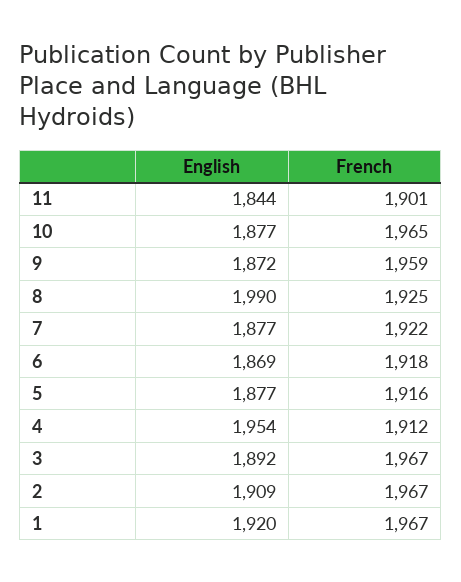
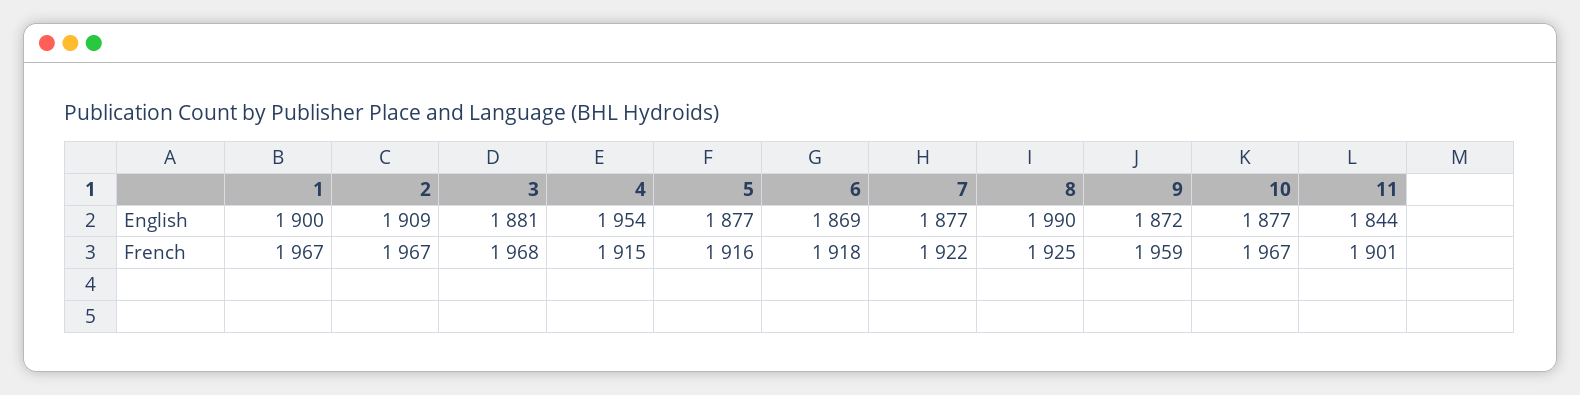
French, 10: 1965 -> 1967
French, 4: 1912 -> 1915
English, 3: 1892 -> 1881
French, 3: 1967 -> 1968
English, 1: 1920 -> 1900

